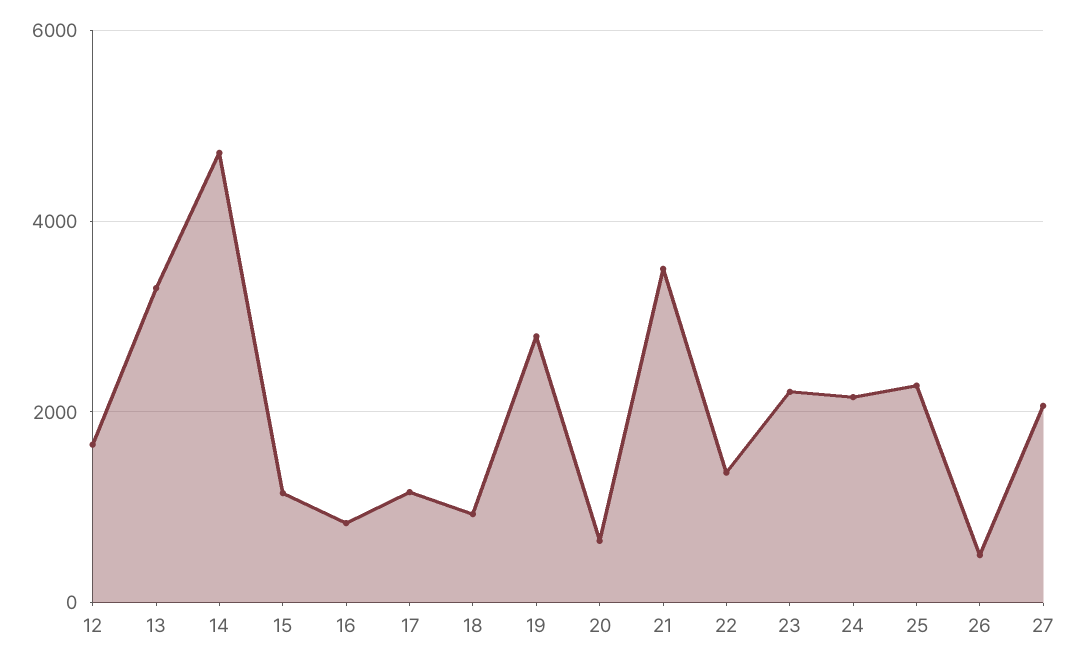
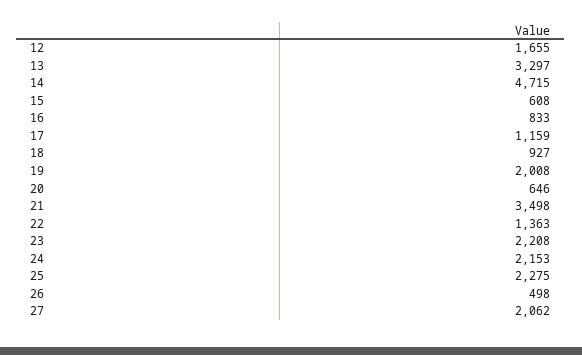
15: 1200 -> 608
19: 2800 -> 2008

